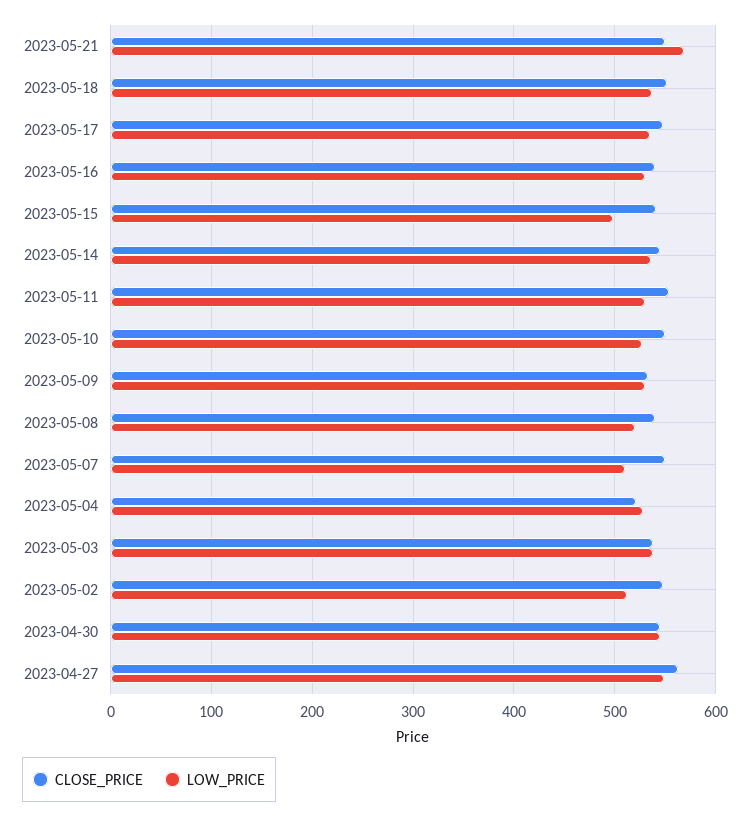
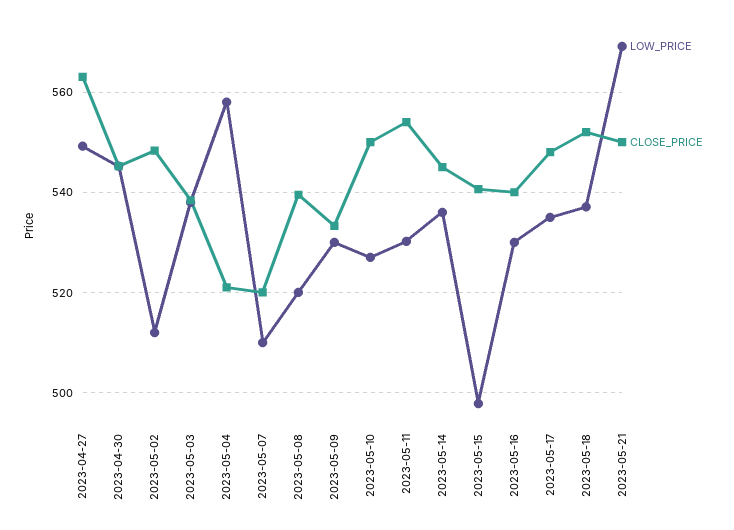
CLOSE_PRICE, 2023-05-07: 550 -> 520
LOW_PRICE, 2023-05-04: 530 -> 558

